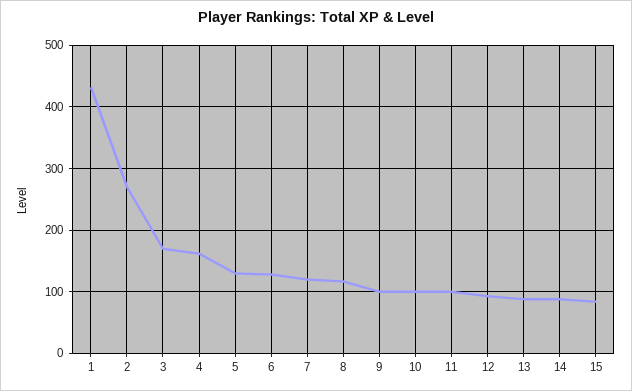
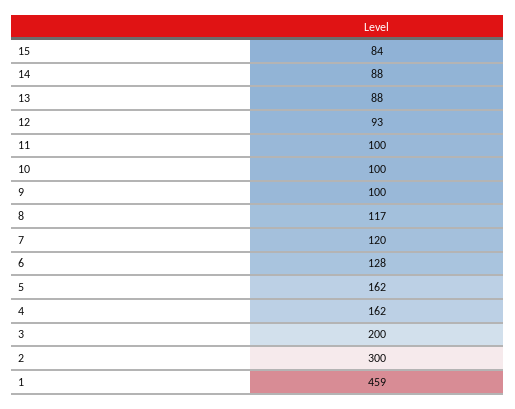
1: 430 -> 459
2: 270 -> 300
3: 170 -> 200
5: 130 -> 162

